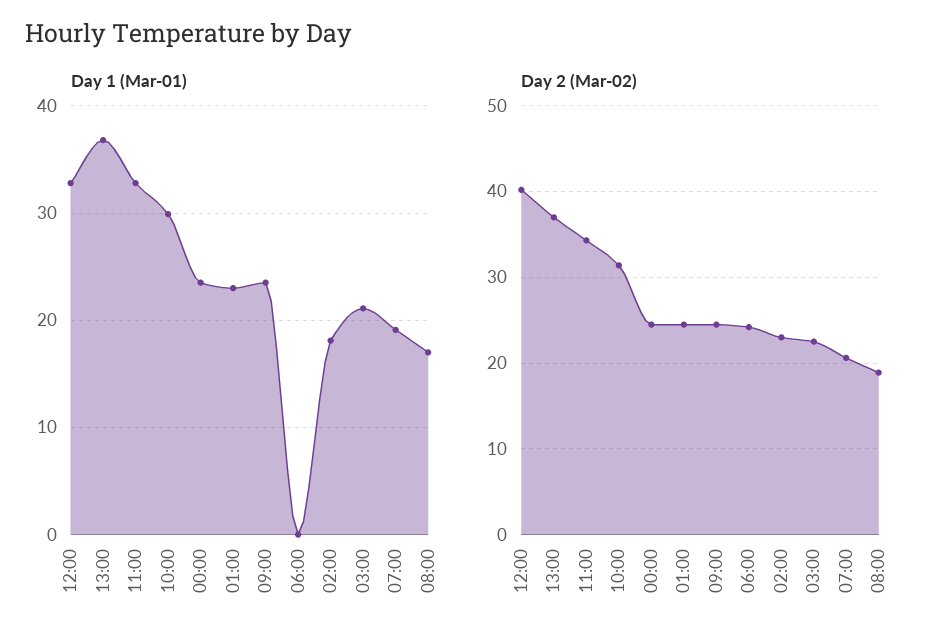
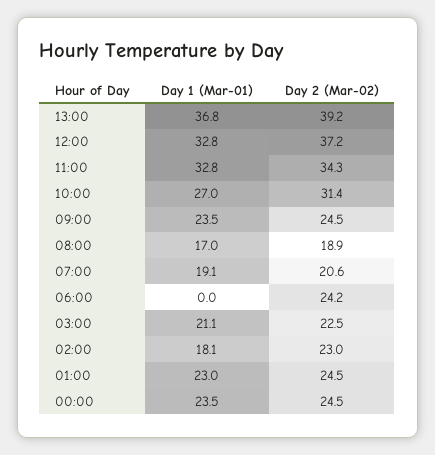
Day 1 (Mar-01), 10:00: 30 -> 27
Day 2 (Mar-02), 12:00: 40 -> 37.2
Day 2 (Mar-02), 13:00: 37 -> 39.2

